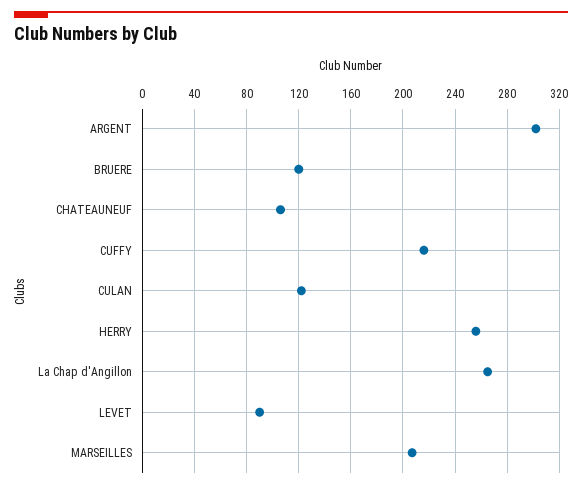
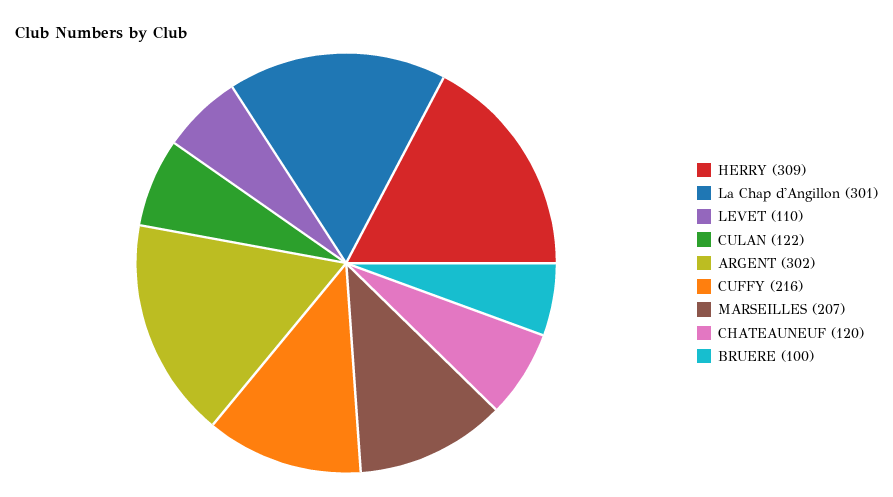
BRUERE: 120 -> 100
CHATEAUNEUF: 105 -> 120
HERRY: 255 -> 309
La Chap d'Angillon: 265 -> 301
LEVET: 90 -> 110

